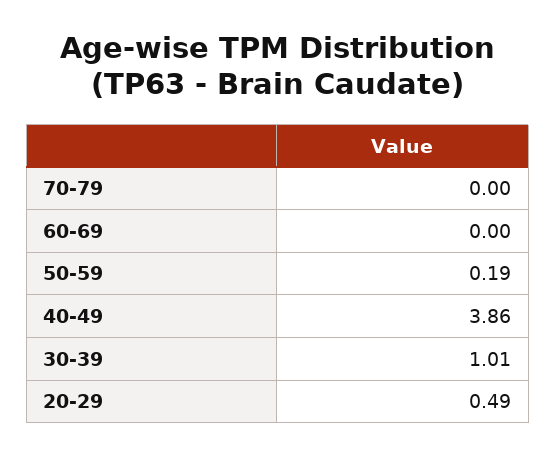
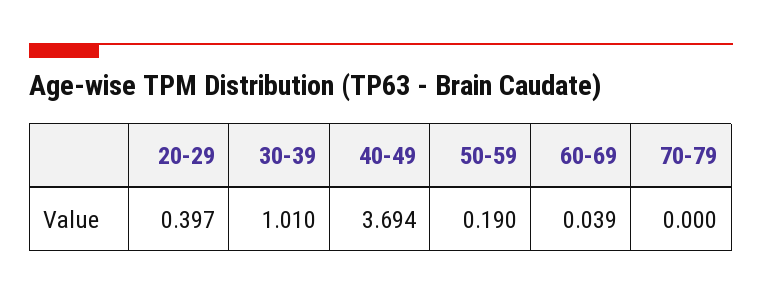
60-69: 0 -> 0.039
40-49: 3.86 -> 3.694
20-29: 0.49 -> 0.397

